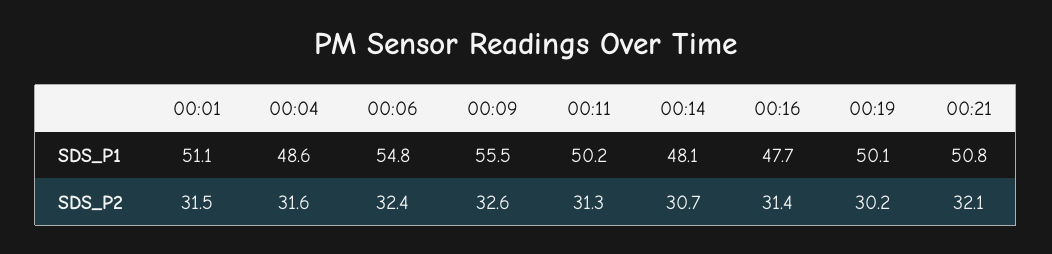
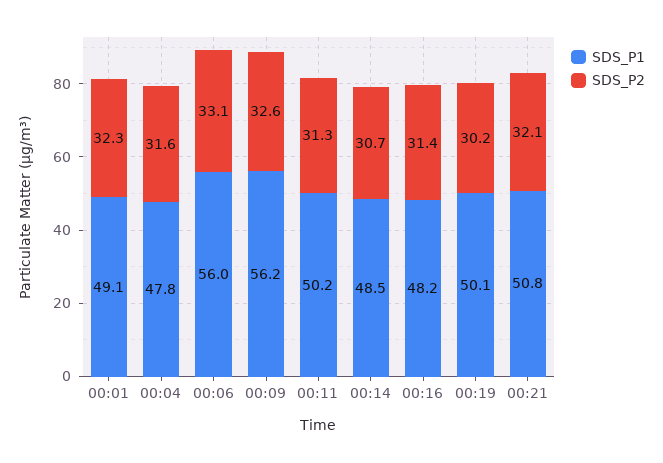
SDS_P1, 00:01: 51.1 -> 49.1
SDS_P1, 00:04: 48.6 -> 47.8
SDS_P1, 00:06: 54.8 -> 56
SDS_P1, 00:09: 55.5 -> 56.2
SDS_P1, 00:14: 48.1 -> 48.5
SDS_P1, 00:16: 47.7 -> 48.2
SDS_P2, 00:01: 31.5 -> 32.3
SDS_P2, 00:06: 32.4 -> 33.1

